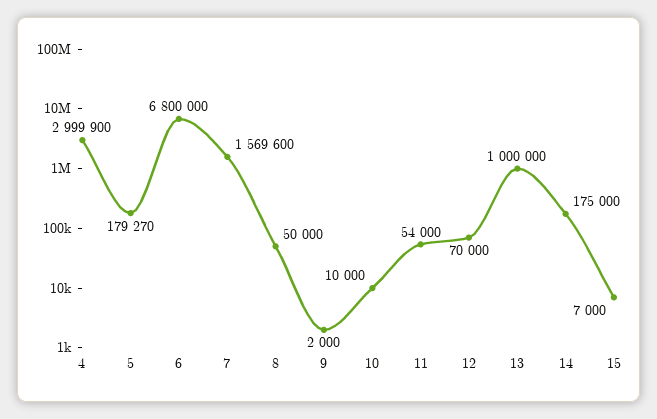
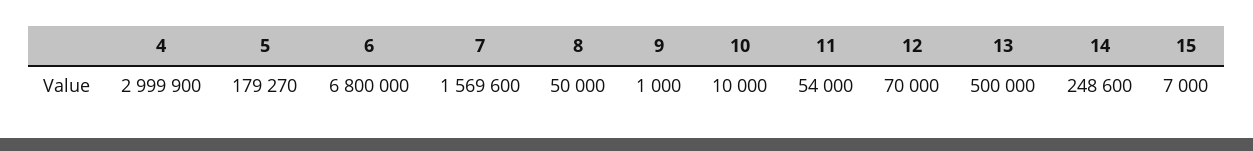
9: 2000 -> 1000
13: 1000000 -> 500000
14: 175000 -> 248600

